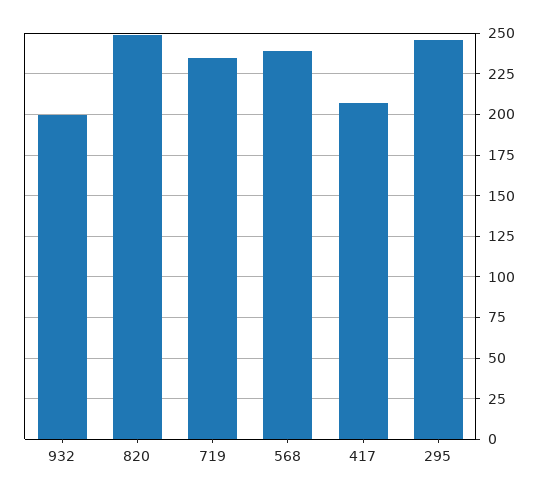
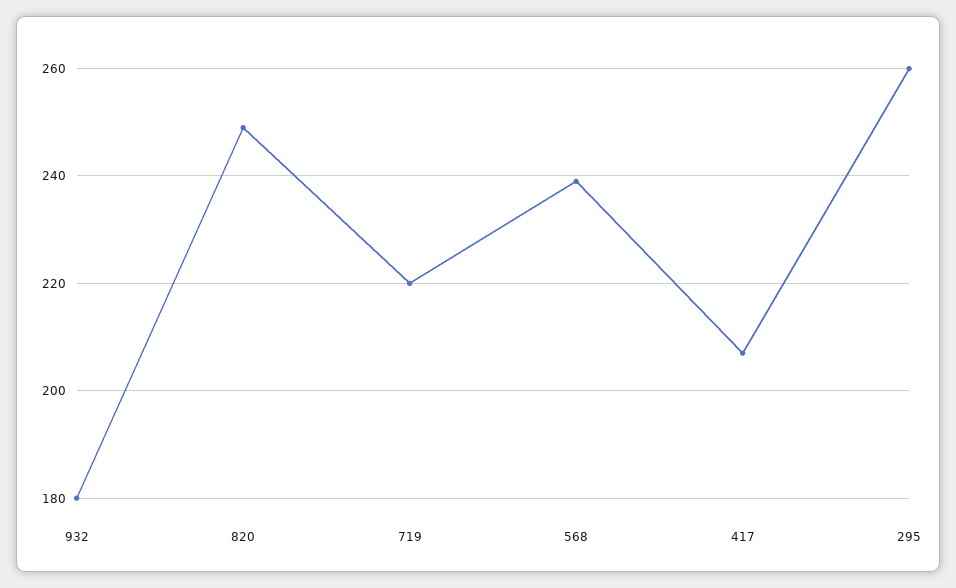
932: 200 -> 180
719: 235 -> 220
295: 245 -> 260

